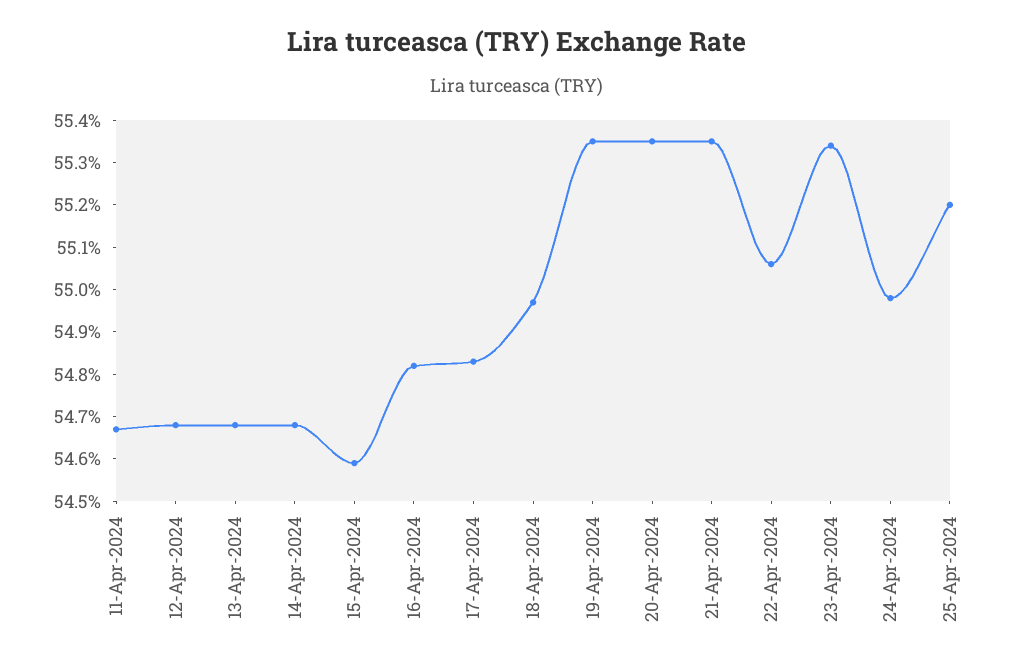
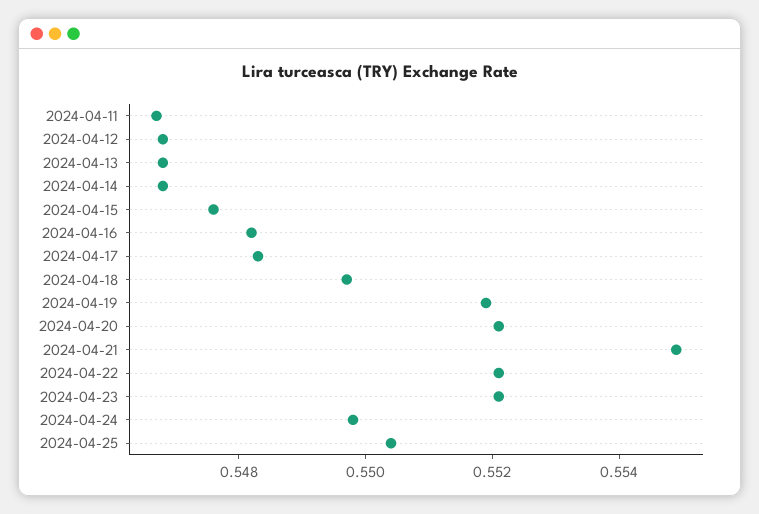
15-Apr-2024: 0.546 -> 0.5475
19-Apr-2024: 0.5535 -> 0.552
20-Apr-2024: 0.5535 -> 0.552
21-Apr-2024: 0.5535 -> 0.555
22-Apr-2024: 0.5505 -> 0.552
23-Apr-2024: 0.5535 -> 0.552
25-Apr-2024: 0.552 -> 0.5505

